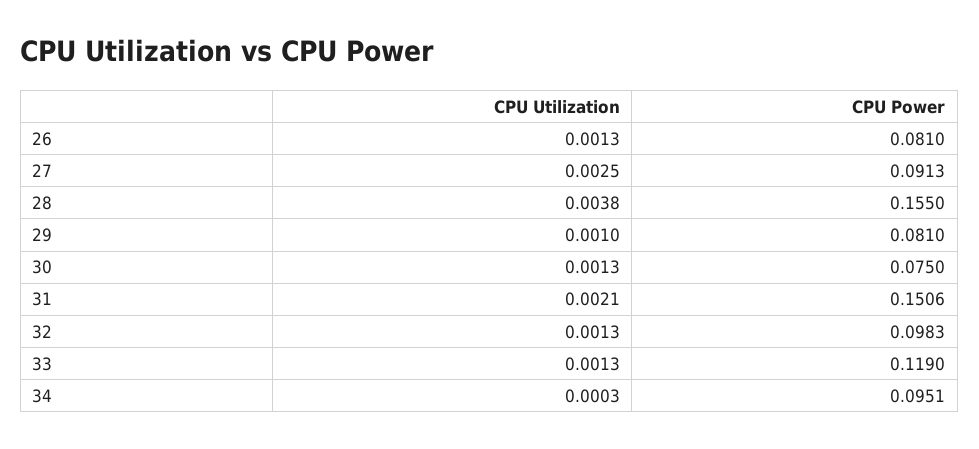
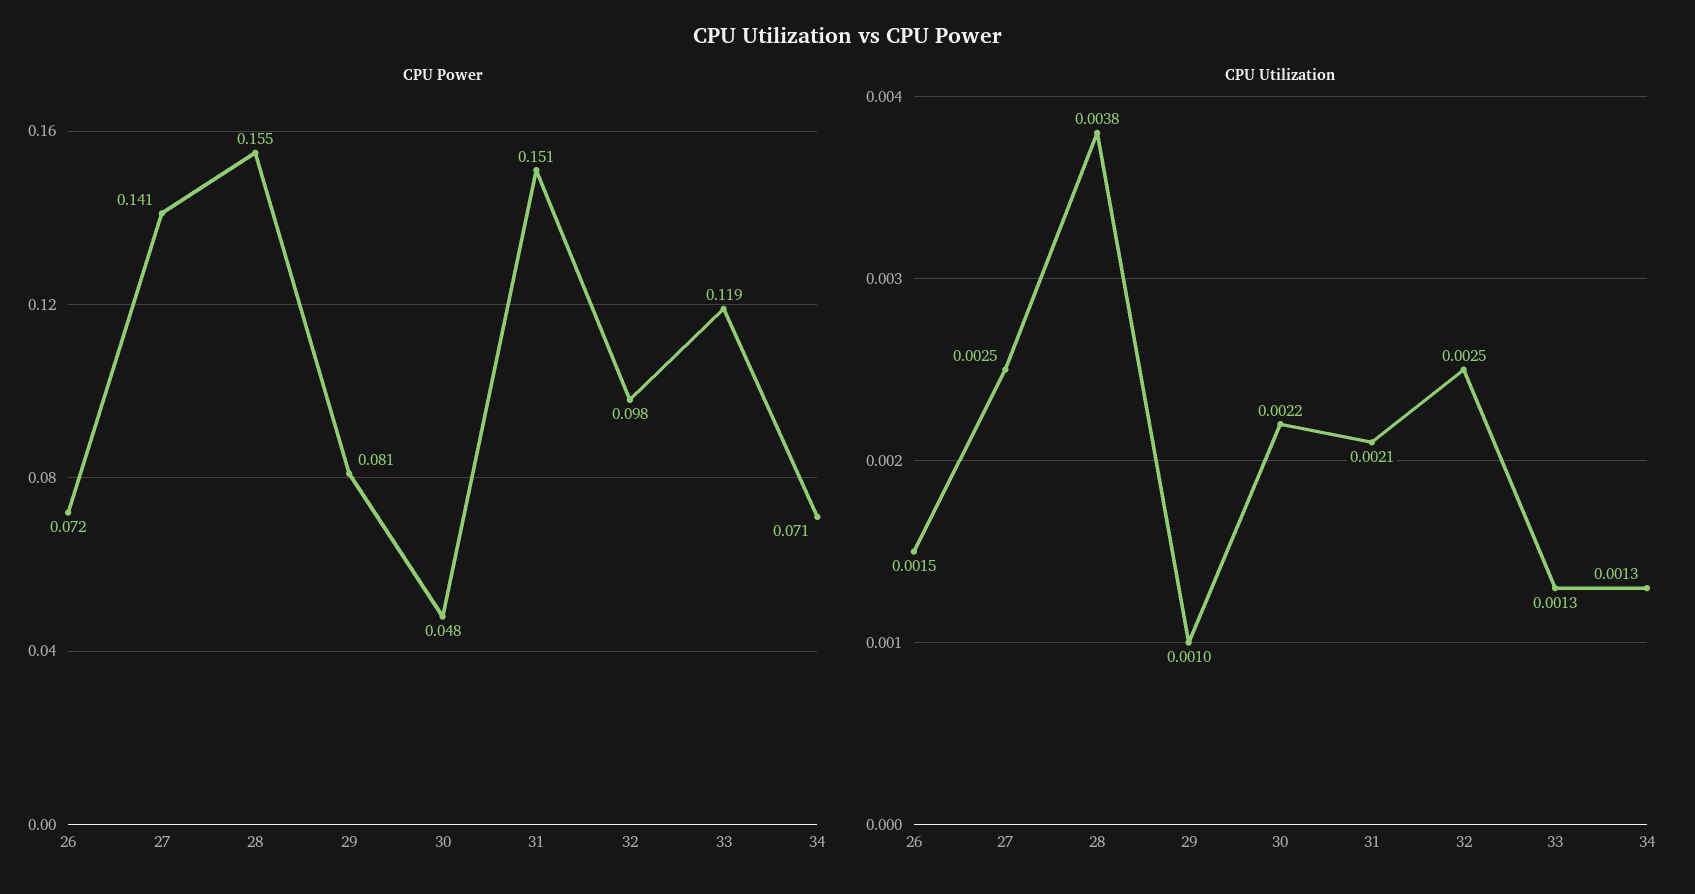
CPU Utilization, 26: 0.0013 -> 0.0015
CPU Power, 26: 0.081 -> 0.072
CPU Power, 27: 0.0913 -> 0.141
CPU Utilization, 30: 0.0013 -> 0.0022
CPU Power, 30: 0.075 -> 0.048
CPU Utilization, 32: 0.0013 -> 0.0025
CPU Utilization, 34: 0.0003 -> 0.0013
CPU Power, 34: 0.0951 -> 0.071

